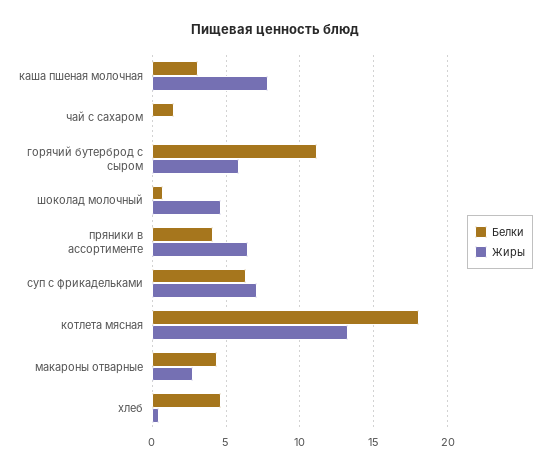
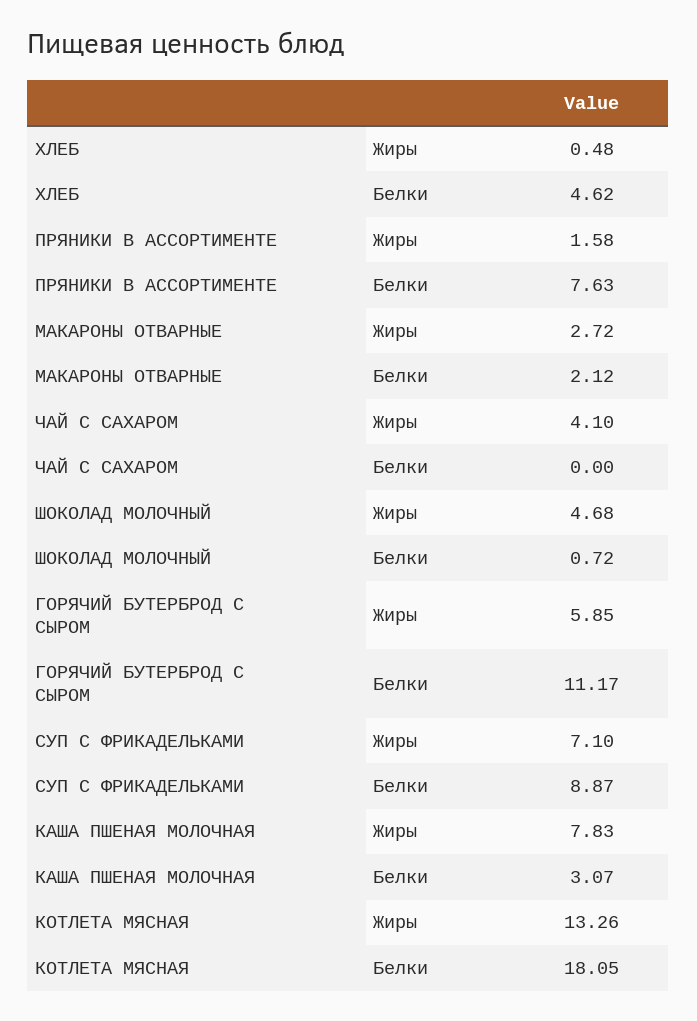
Белки, чай с сахаром: 1.5 -> 0
Жиры, чай с сахаром: 0 -> 4.1
Белки, пряники в ассортименте: 4 -> 7.63
Жиры, пряники в ассортименте: 6.5 -> 1.58
Белки, суп с фрикадельками: 6.5 -> 8.87
Белки, макароны отварные: 4.5 -> 2.12

